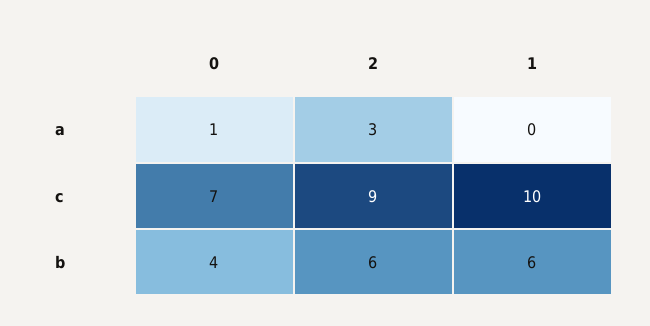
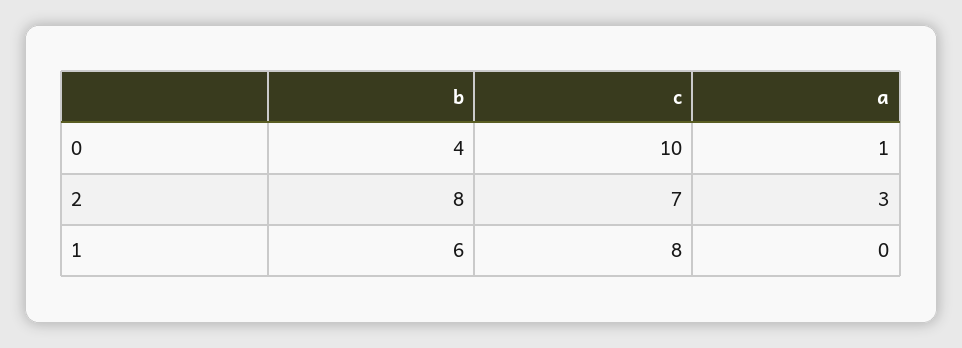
0, c: 7 -> 10
2, c: 9 -> 7
1, c: 10 -> 8
2, b: 6 -> 8

